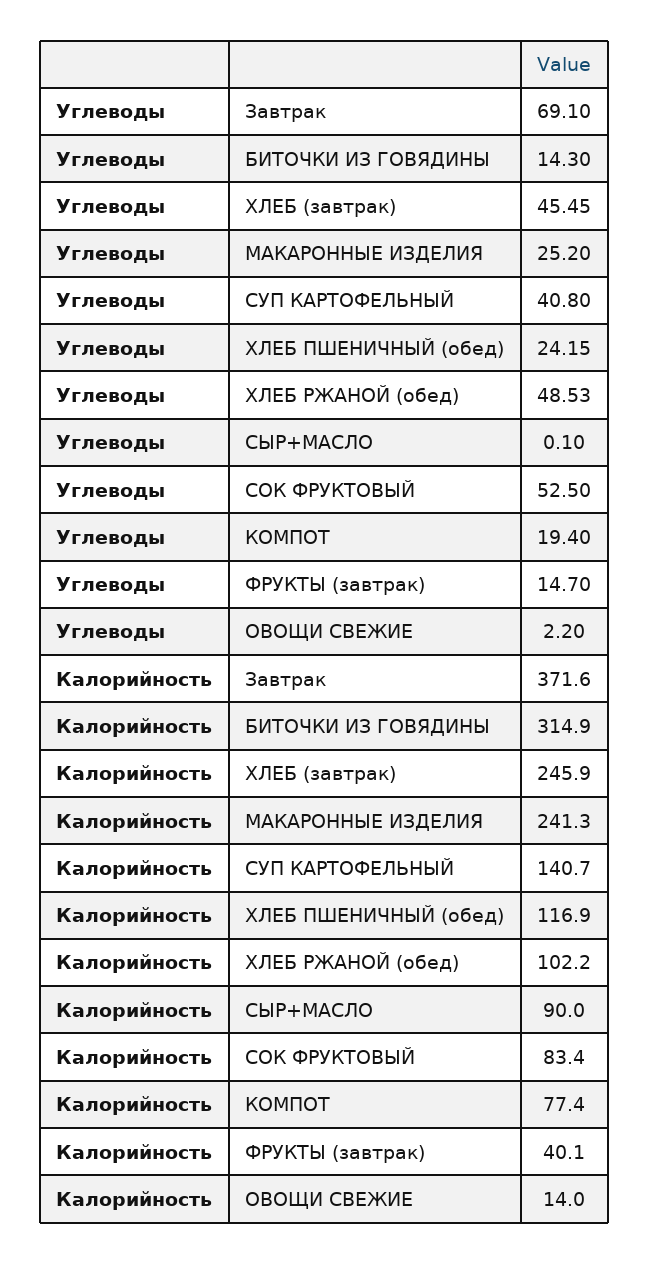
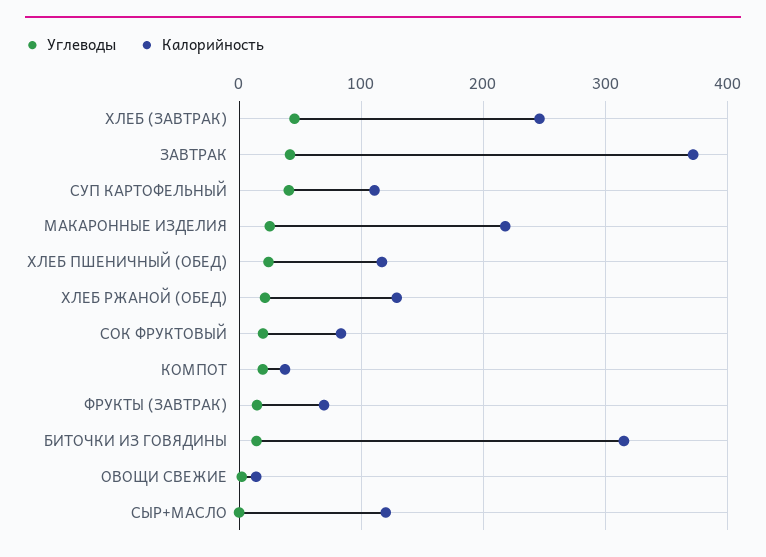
Углеводы, Завтрак: 69.1 -> 40
Углеводы, ХЛЕБ РЖАНОЙ (обед): 48.53 -> 20
Углеводы, СОК ФРУКТОВЫЙ: 52.5 -> 20
Калорийность, МАКАРОННЫЕ ИЗДЕЛИЯ: 241.3 -> 220
Калорийность, СУП КАРТОФЕЛЬНЫЙ: 140.7 -> 110
Калорийность, ХЛЕБ РЖАНОЙ (обед): 102.2 -> 130
Калорийность, СЫР+МАСЛО: 90 -> 120
Калорийность, КОМПОТ: 77.4 -> 40
Калорийность, ФРУКТЫ (завтрак): 40.1 -> 70

